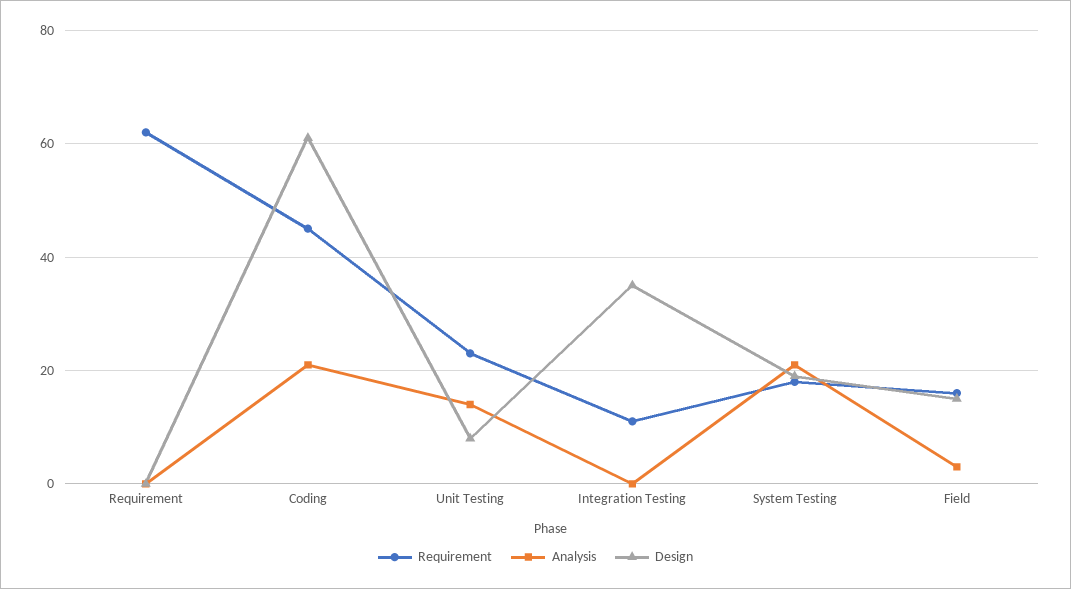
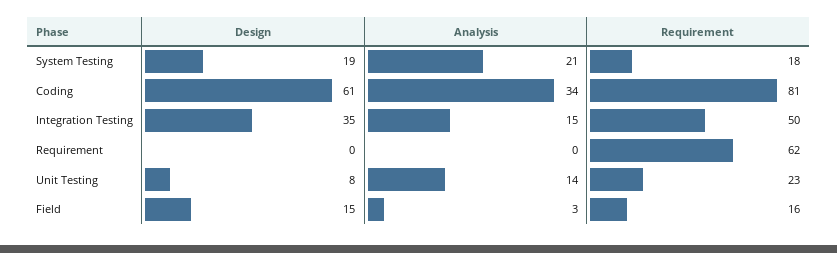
Requirement, Coding: 45 -> 81
Analysis, Coding: 20 -> 34
Requirement, Integration Testing: 10 -> 50
Analysis, Integration Testing: 0 -> 15

